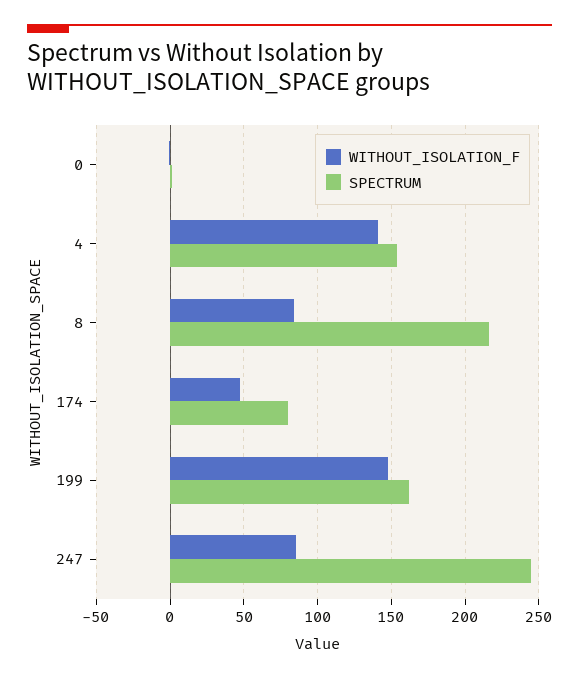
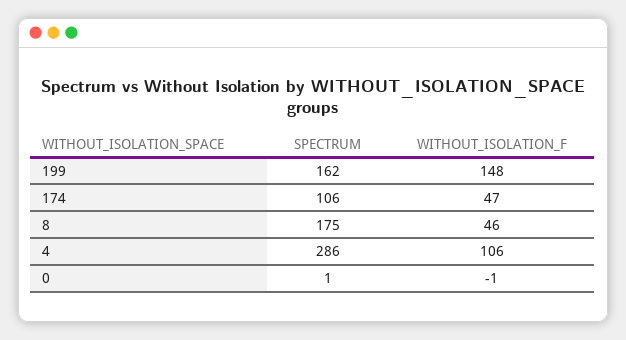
WITHOUT_ISOLATION_F, 4: 140 -> 106
SPECTRUM, 4: 155 -> 286
WITHOUT_ISOLATION_F, 8: 85 -> 46
SPECTRUM, 8: 215 -> 175
SPECTRUM, 174: 80 -> 106
WITHOUT_ISOLATION_F, 247: 85 -> none
SPECTRUM, 247: 245 -> none

